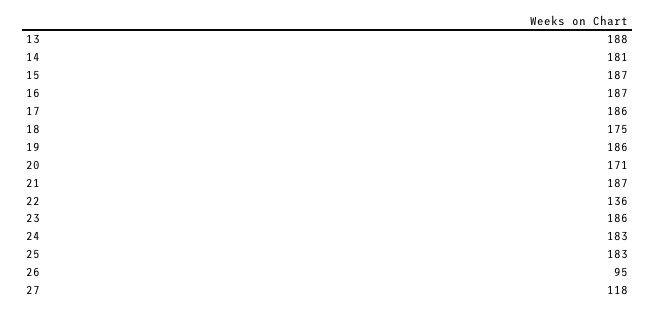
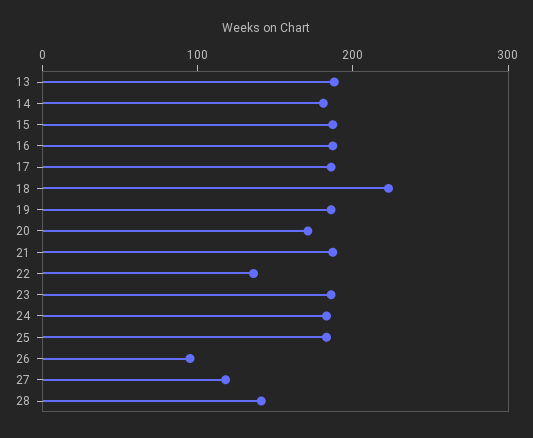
18: 175 -> 220
28: none -> 140

